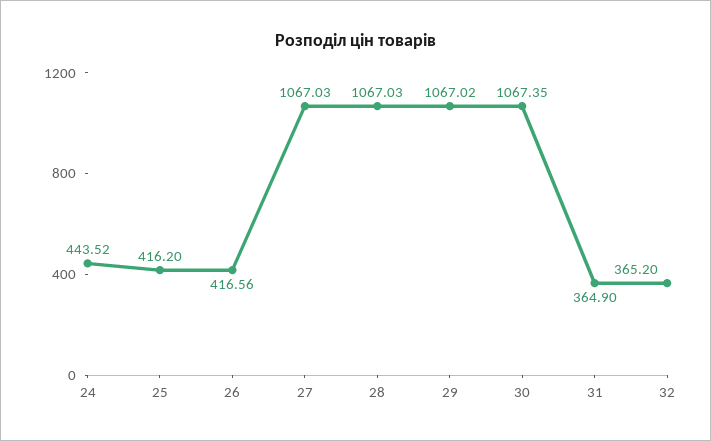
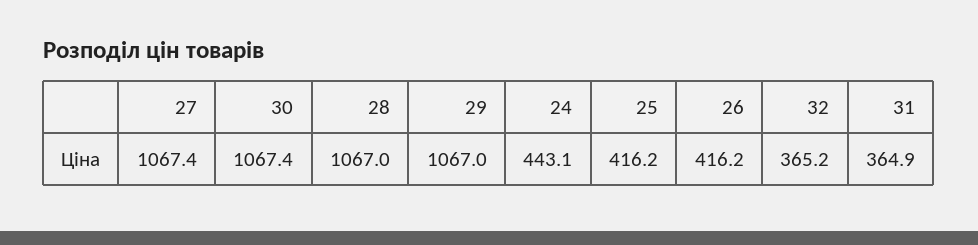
24: 443.52 -> 443.1
26: 416.56 -> 416.2
27: 1067.03 -> 1067.4

